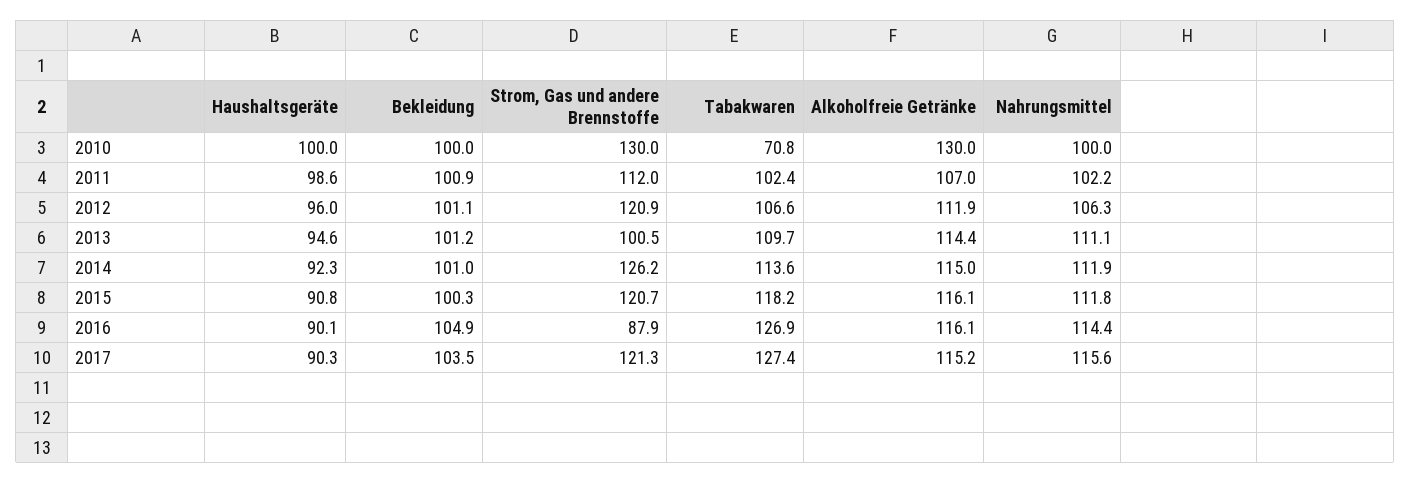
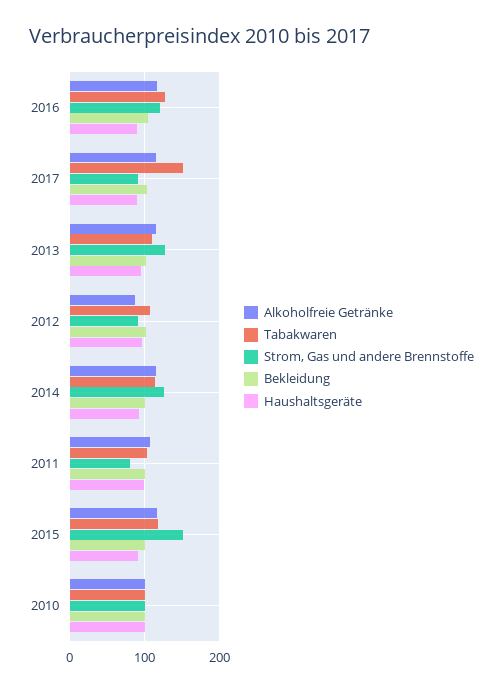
Strom, Gas und andere Brennstoffe, 2010: 130 -> 100
Tabakwaren, 2010: 70.8 -> 100
Alkoholfreie Getränke, 2010: 130 -> 100
Nahrungsmittel, 2010: 100 -> none
Strom, Gas und andere Brennstoffe, 2011: 112 -> 80
Nahrungsmittel, 2011: 102.2 -> none
Strom, Gas und andere Brennstoffe, 2012: 120.9 -> 90
Alkoholfreie Getränke, 2012: 111.9 -> 90
Nahrungsmittel, 2012: 106.3 -> none
Strom, Gas und andere Brennstoffe, 2013: 100.5 -> 130
Nahrungsmittel, 2013: 111.1 -> none
Nahrungsmittel, 2014: 111.9 -> none
Strom, Gas und andere Brennstoffe, 2015: 120.7 -> 150
Nahrungsmittel, 2015: 111.8 -> none
Strom, Gas und andere Brennstoffe, 2016: 87.9 -> 120
Nahrungsmittel, 2016: 114.4 -> none
Strom, Gas und andere Brennstoffe, 2017: 121.3 -> 90
Tabakwaren, 2017: 127.4 -> 150
Nahrungsmittel, 2017: 115.6 -> none

